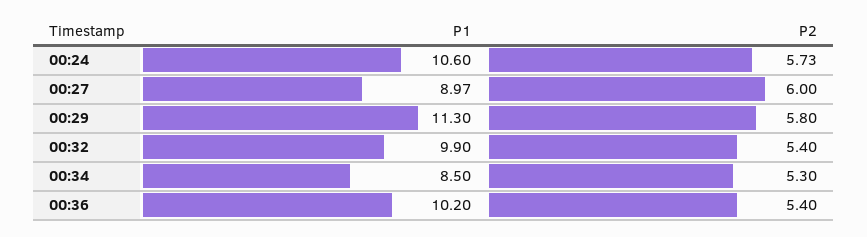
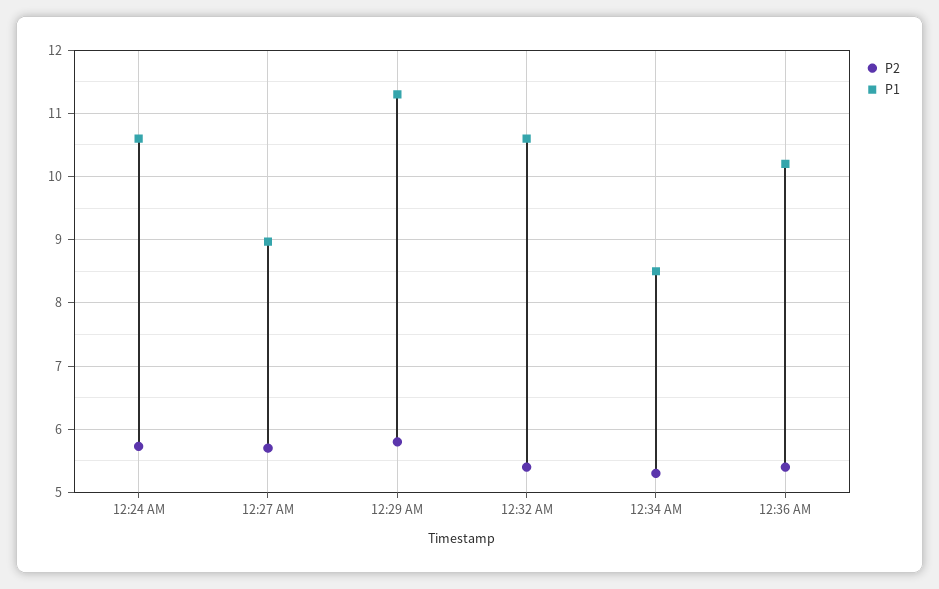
P2, 00:27: 6 -> 5.7
P1, 00:32: 9.9 -> 10.6

